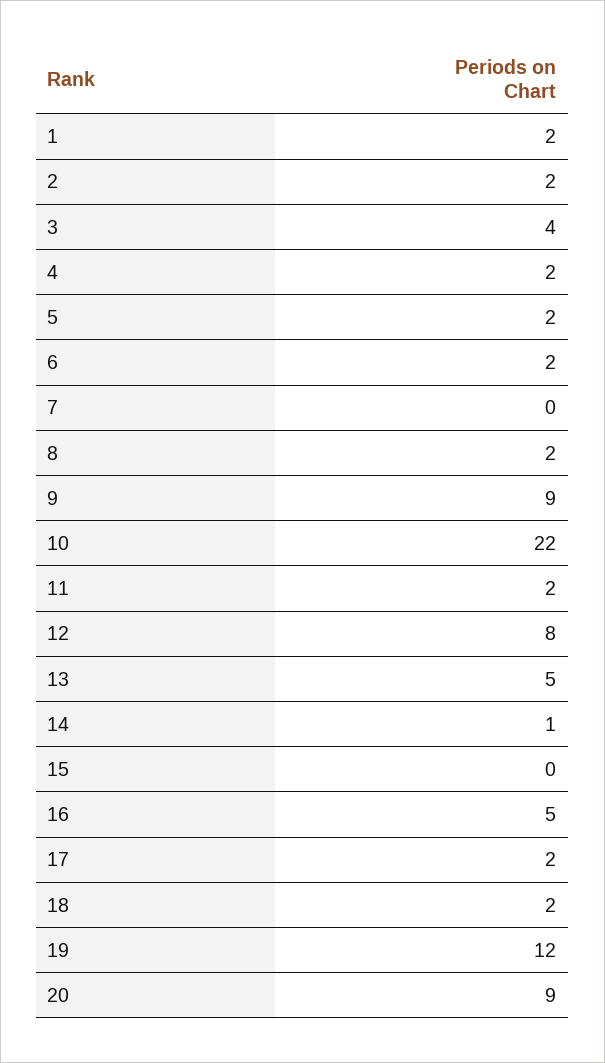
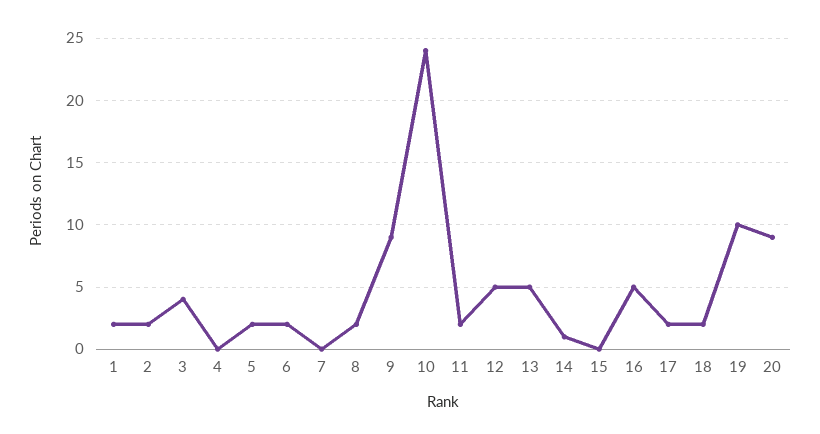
4: 2 -> 0
10: 22 -> 24
12: 8 -> 5
19: 12 -> 10

